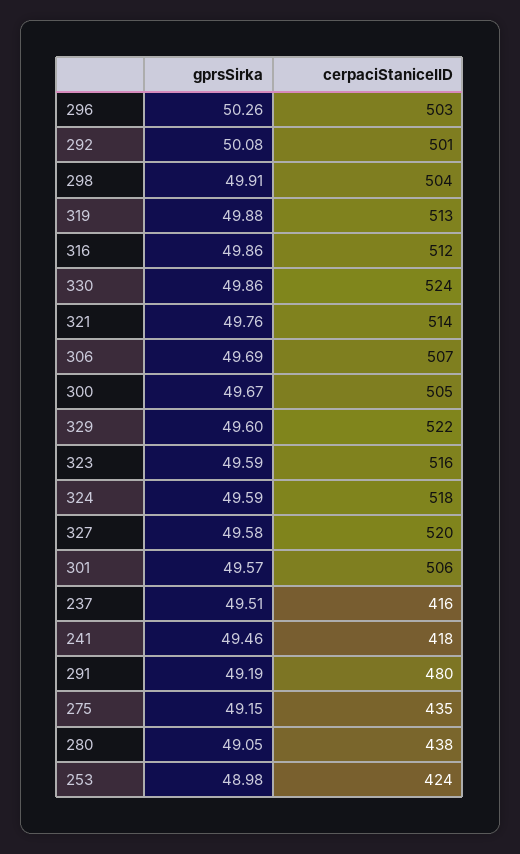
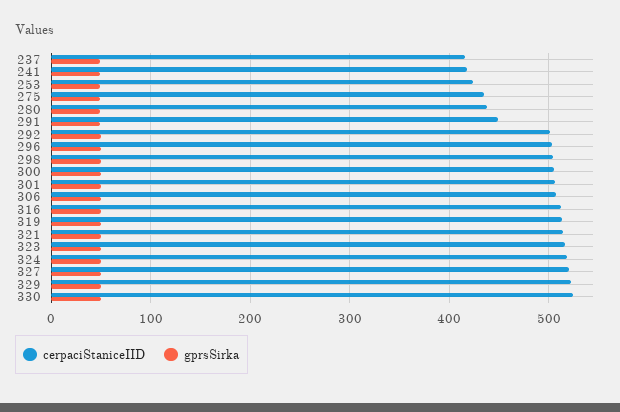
cerpaciStaniceIID, 291: 480 -> 450

